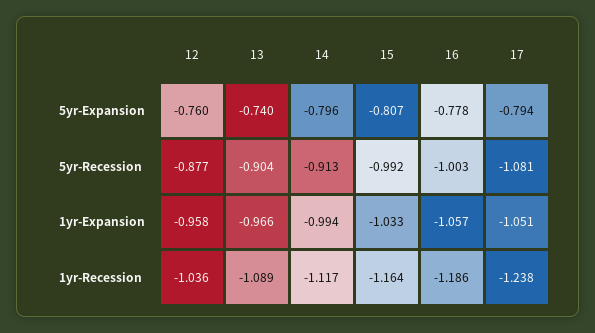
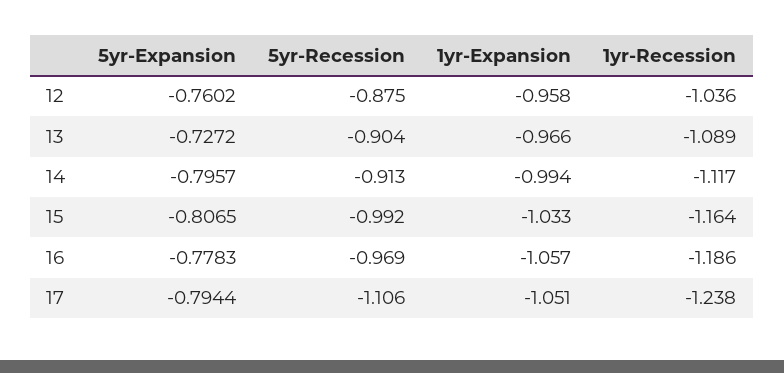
13, 5yr-Expansion: -0.74 -> -0.7272
12, 5yr-Recession: -0.877 -> -0.875
16, 5yr-Recession: -1.003 -> -0.969
17, 5yr-Recession: -1.081 -> -1.106

